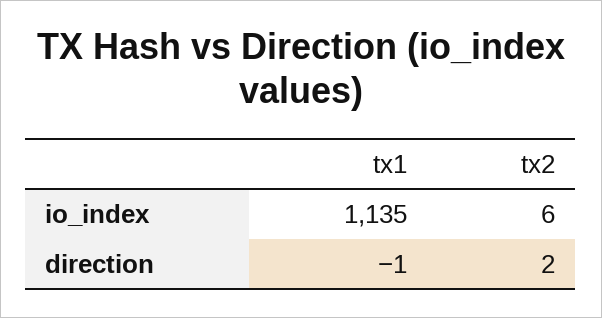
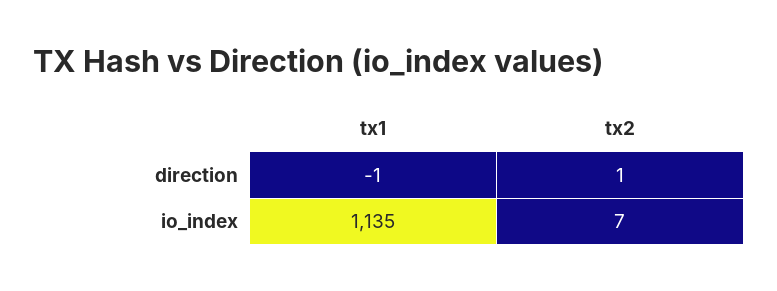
tx2, io_index: 6 -> 7
tx2, direction: 2 -> 1

